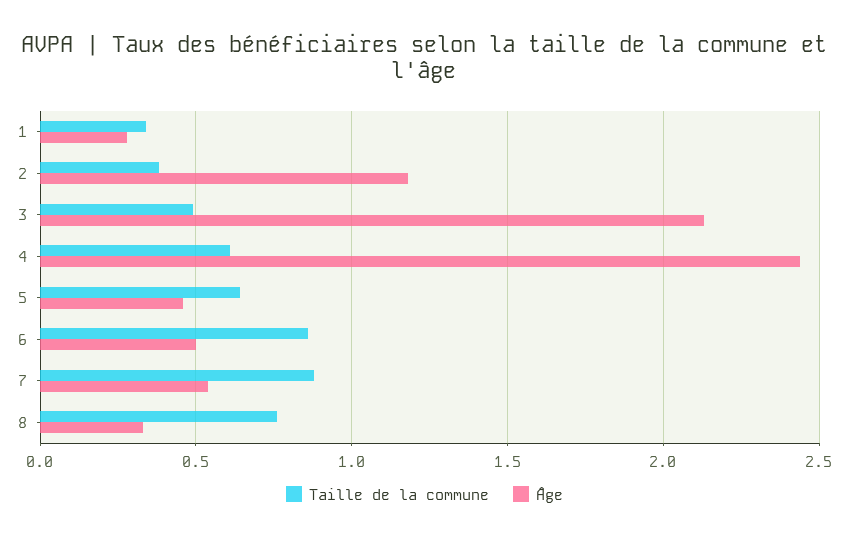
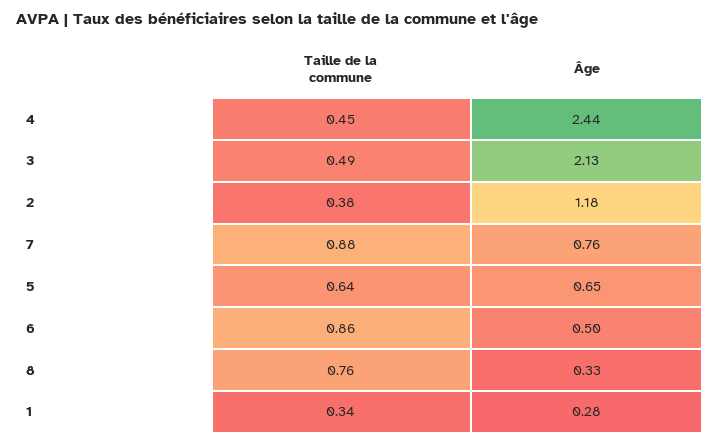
Taille de la commune, 4: 0.6 -> 0.45
Âge, 5: 0.45 -> 0.65
Âge, 7: 0.55 -> 0.76

